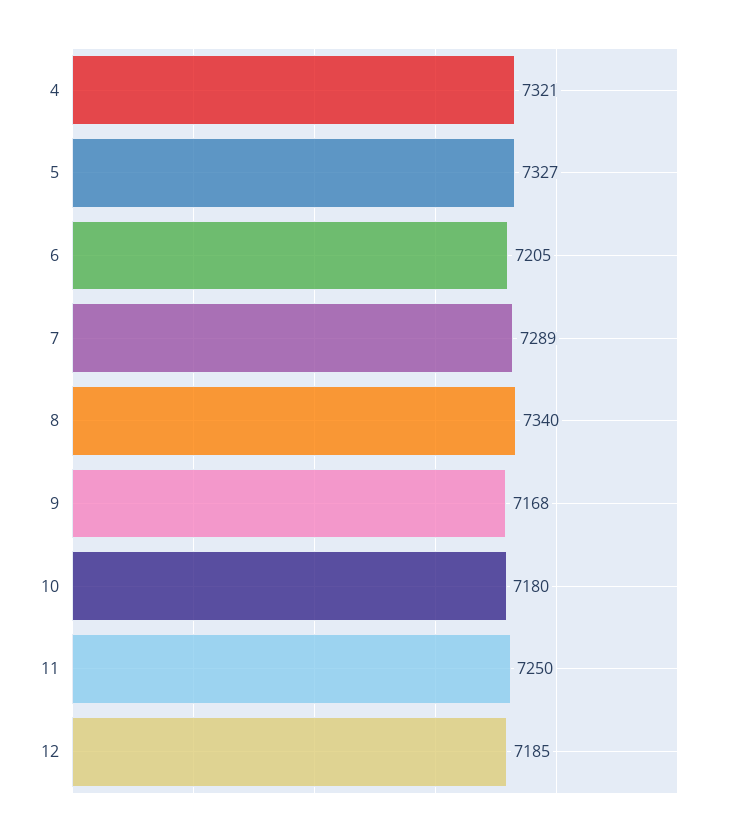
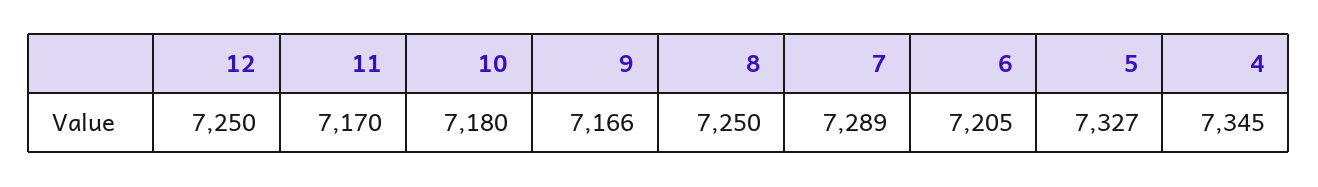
4: 7321 -> 7345
8: 7340 -> 7250
9: 7168 -> 7166
11: 7250 -> 7170
12: 7185 -> 7250

